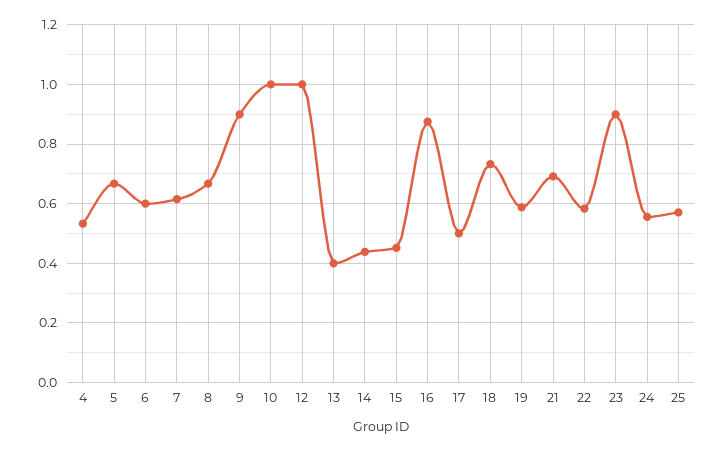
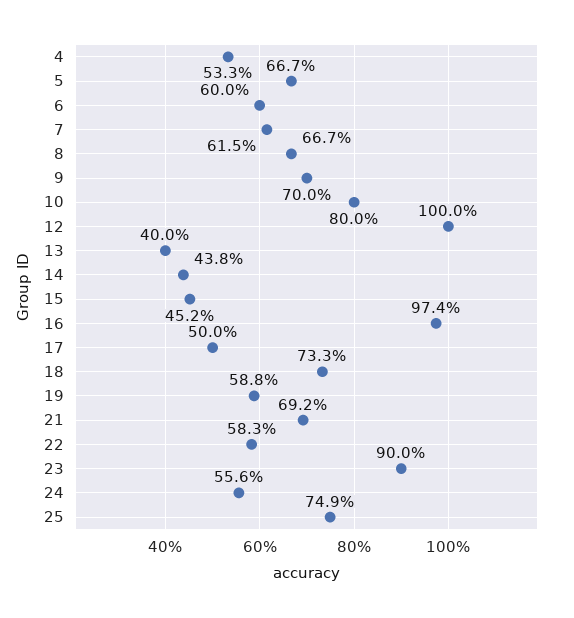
9: 0.9 -> 0.7
10: 1 -> 0.8
16: 0.875 -> 0.974
25: 0.575 -> 0.749

